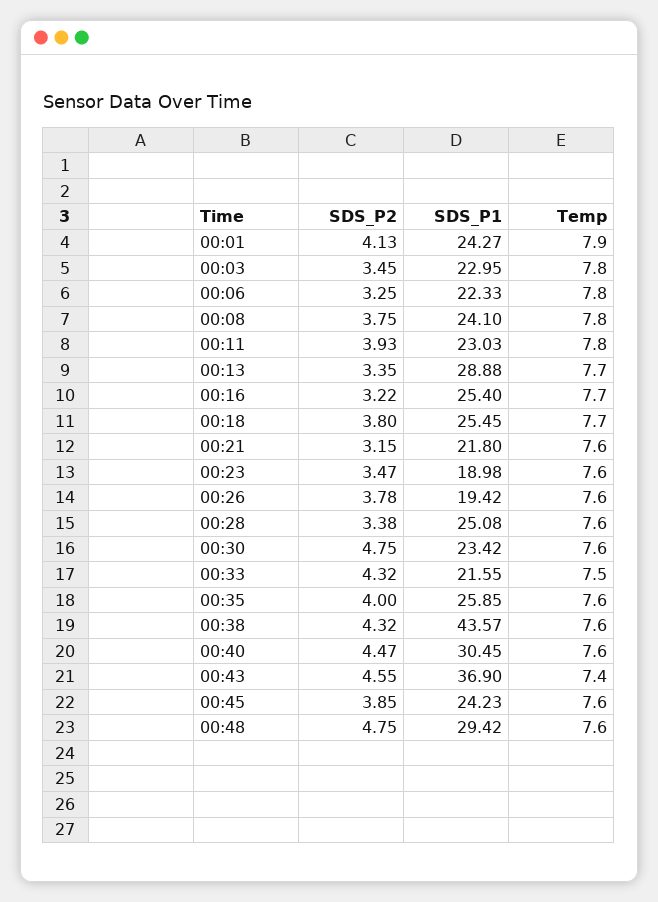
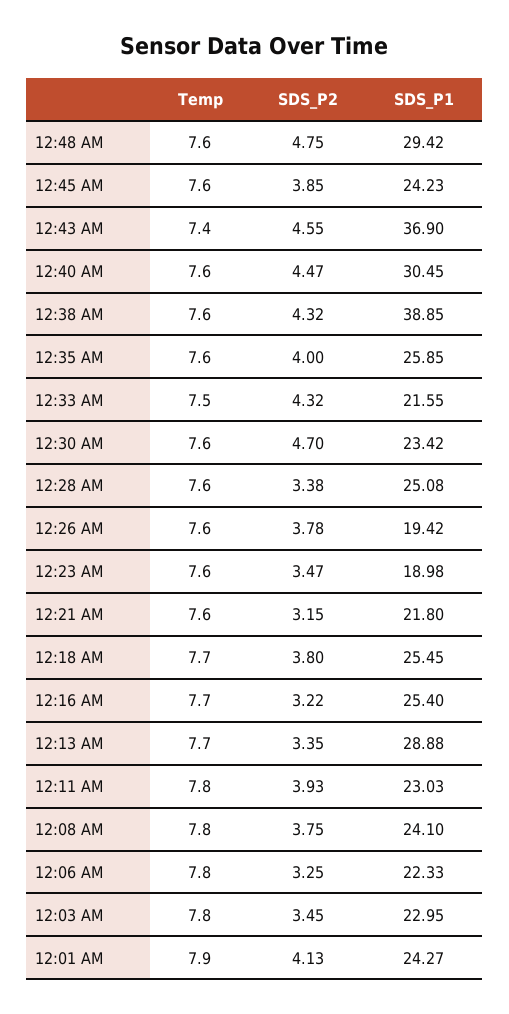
SDS_P2, 00:30: 4.75 -> 4.7
SDS_P1, 00:38: 43.57 -> 38.85

